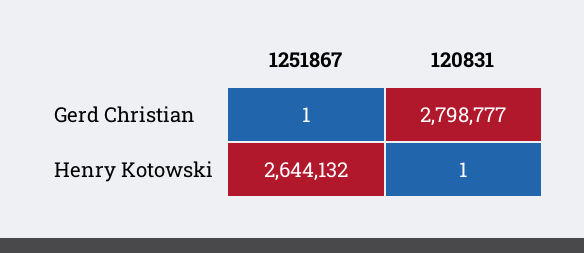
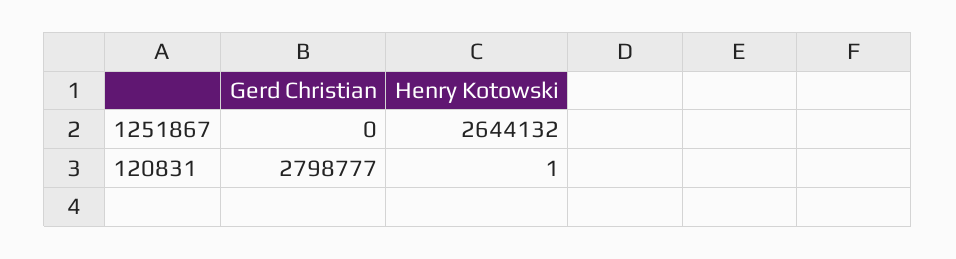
1251867, Gerd Christian: 1 -> 0

